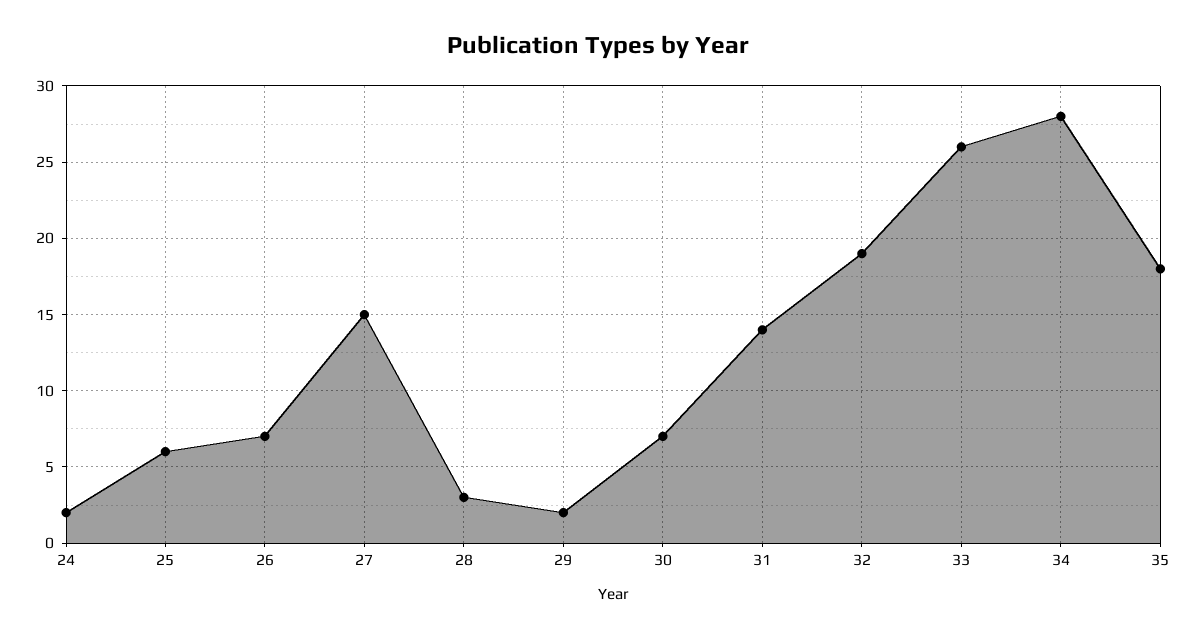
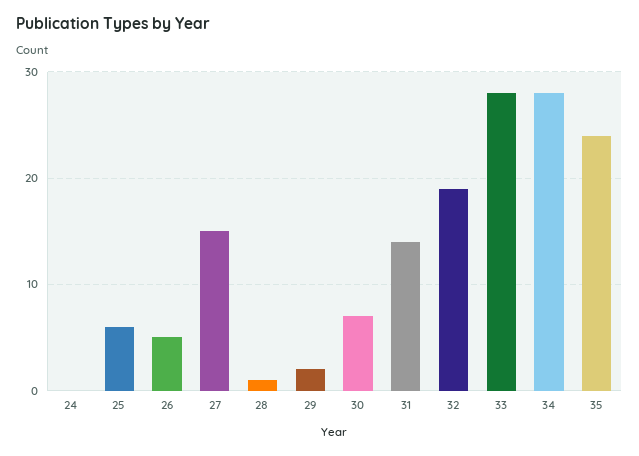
24: 2 -> 0
26: 7 -> 5
28: 3 -> 1
33: 26 -> 28
35: 18 -> 24

